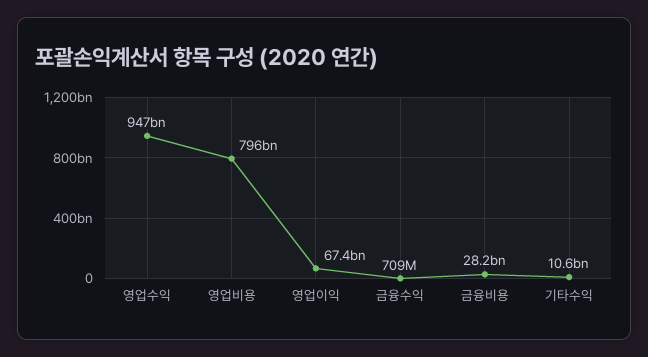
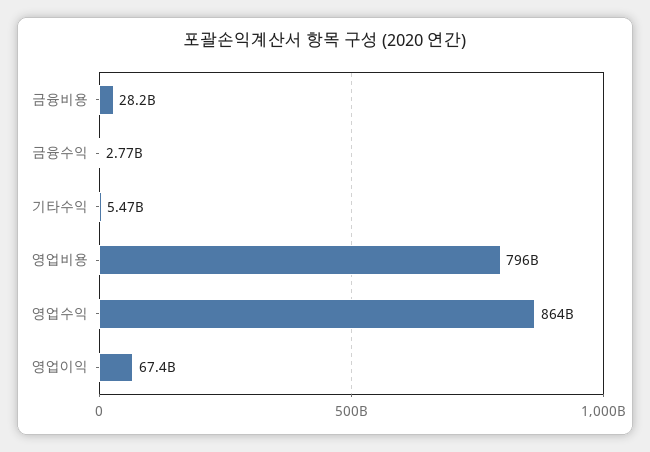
영업수익: 947000000000 -> 864000000000
금융수익: 709000000 -> 2770000000
기타수익: 10600000000 -> 5470000000

